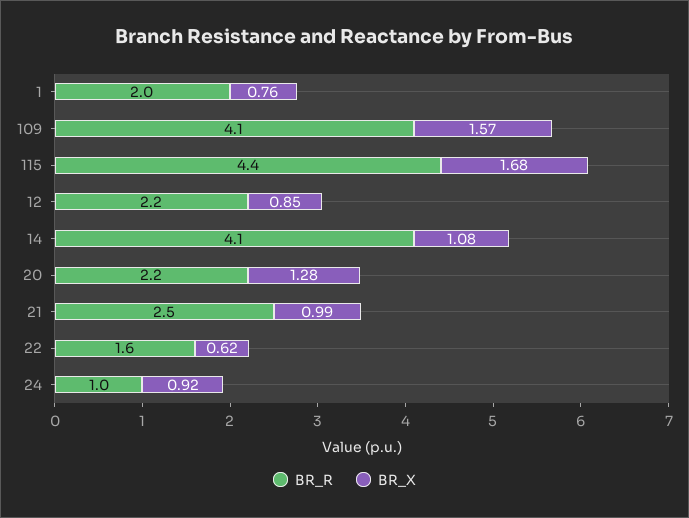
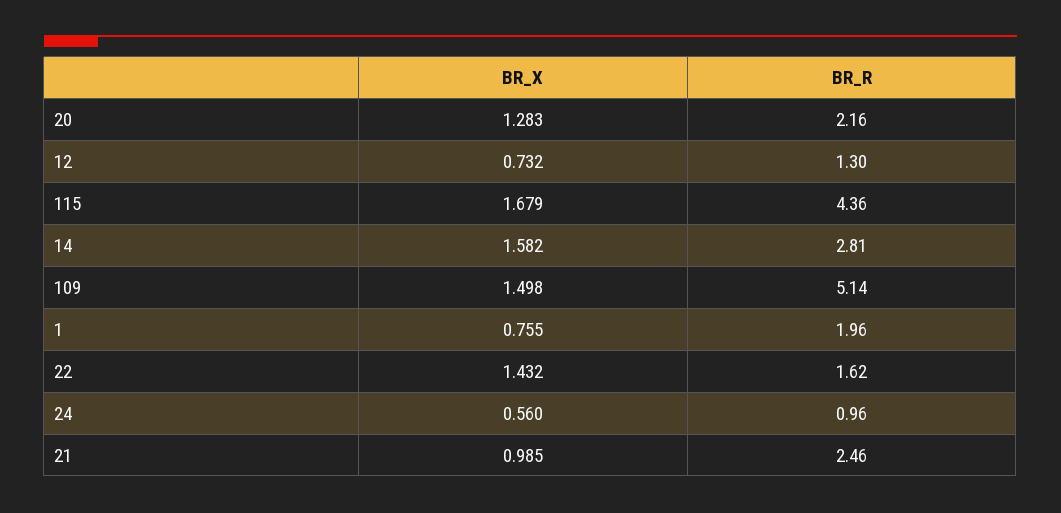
BR_R, 109: 4.1 -> 5.14
BR_X, 109: 1.57 -> 1.498
BR_R, 12: 2.2 -> 1.3
BR_X, 12: 0.85 -> 0.732
BR_R, 14: 4.1 -> 2.81
BR_X, 14: 1.08 -> 1.582
BR_X, 22: 0.62 -> 1.432
BR_X, 24: 0.92 -> 0.56

